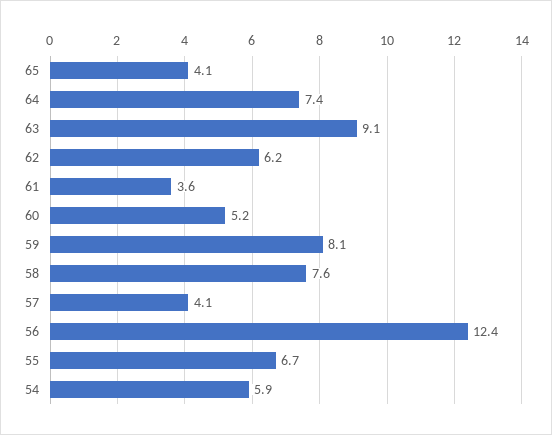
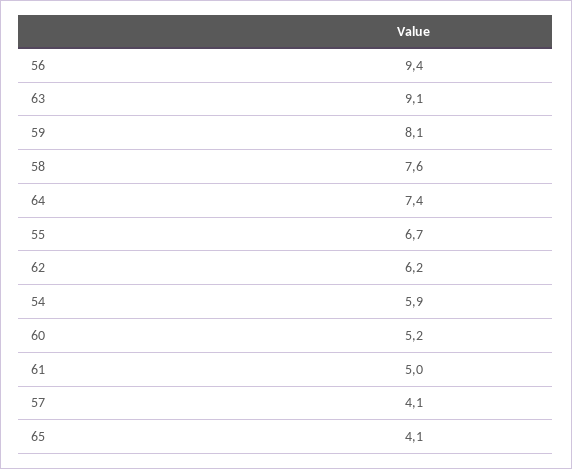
61: 3.6 -> 5
56: 12.4 -> 9.4

